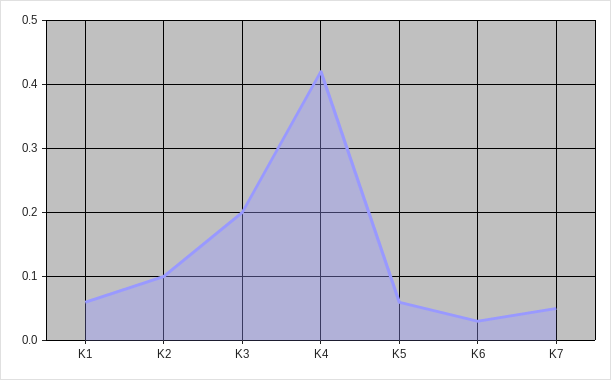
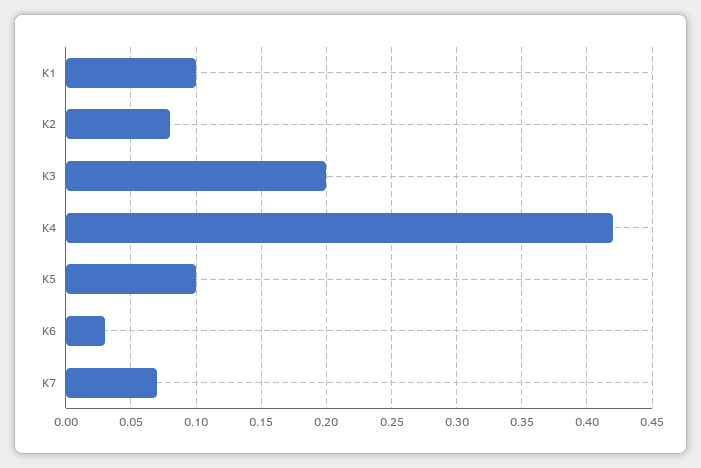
K1: 0.06 -> 0.1
K2: 0.1 -> 0.08
K5: 0.06 -> 0.1
K7: 0.05 -> 0.07

